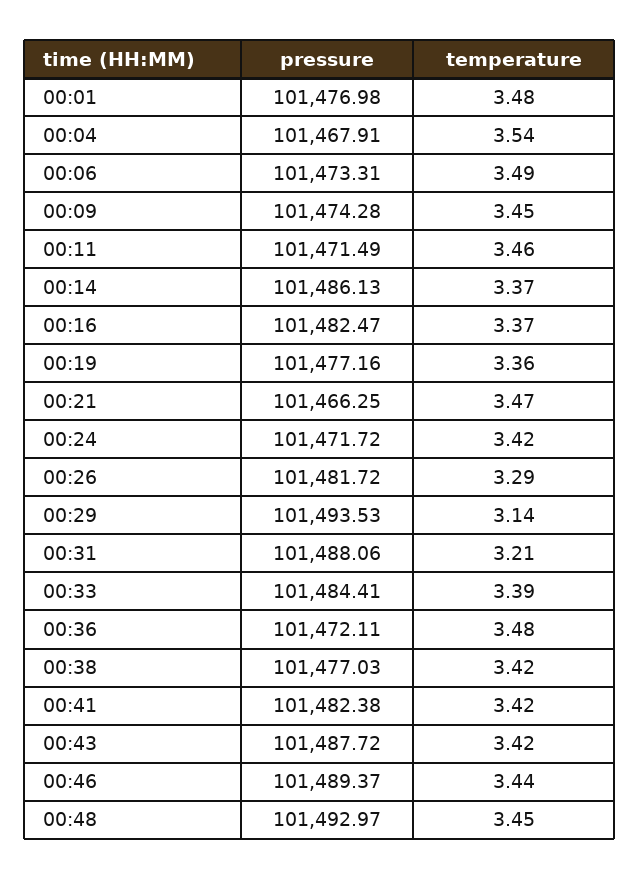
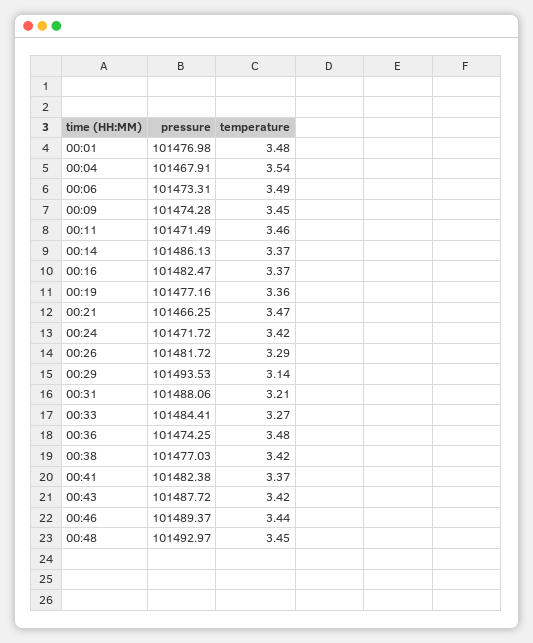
temperature, 00:33: 3.39 -> 3.27
pressure, 00:36: 101472.11 -> 101474.25
temperature, 00:41: 3.42 -> 3.37

